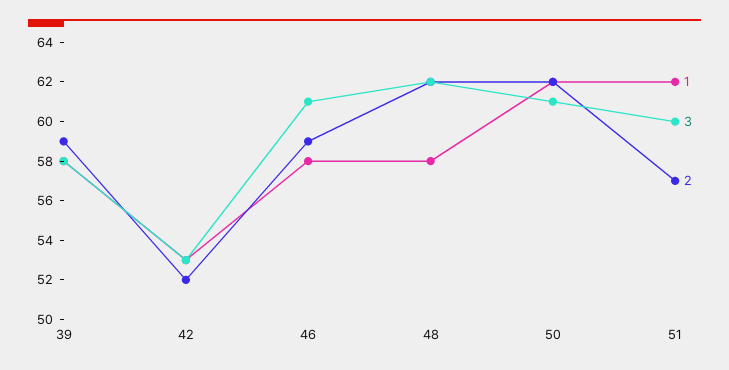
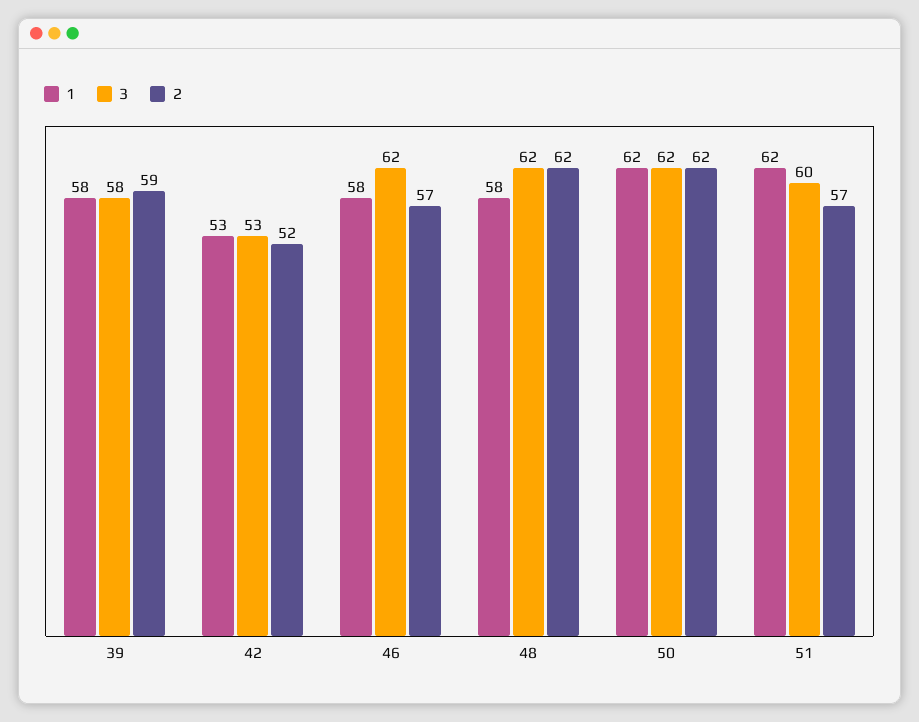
3, 46: 61 -> 62
2, 46: 59 -> 57
3, 50: 61 -> 62

